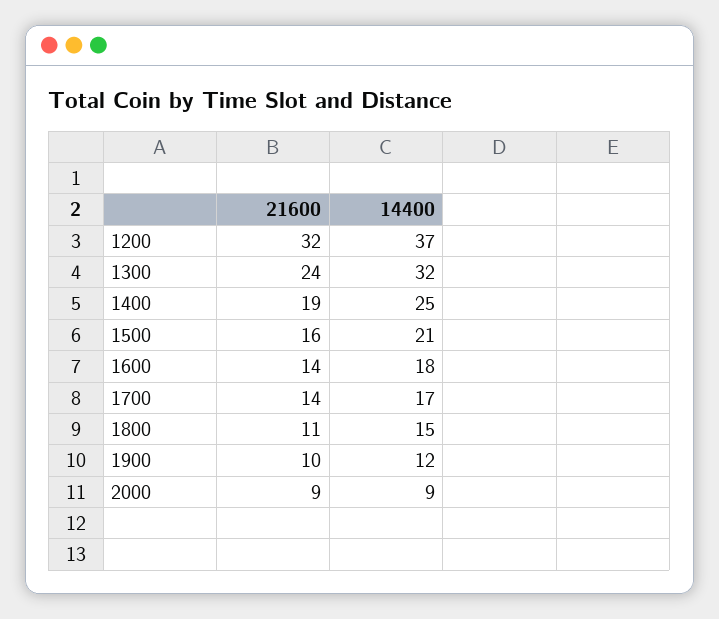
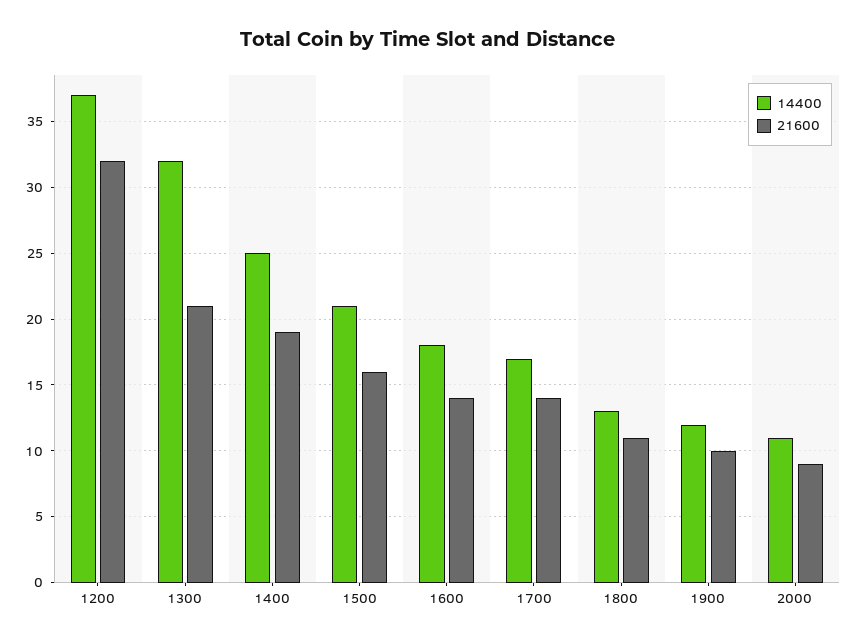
21600, 1300: 24 -> 21
14400, 1800: 15 -> 13
14400, 2000: 9 -> 11

